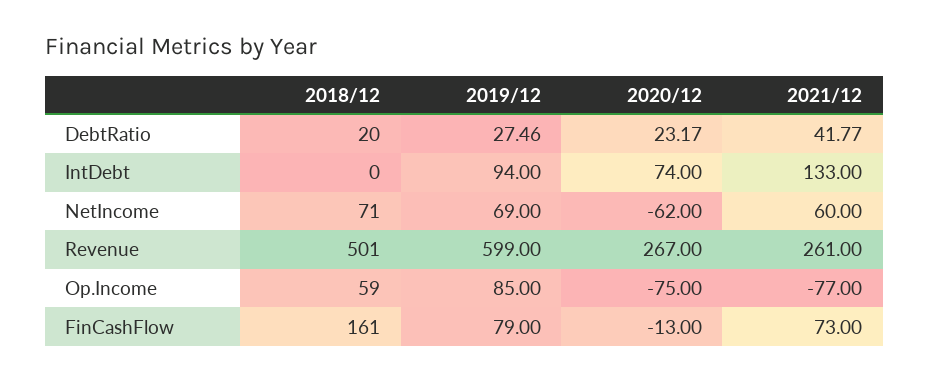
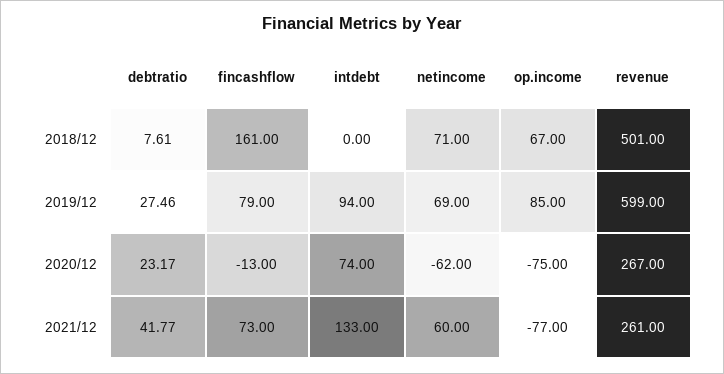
2018/12, DebtRatio: 20 -> 7.61
2018/12, Op.Income: 59 -> 67

